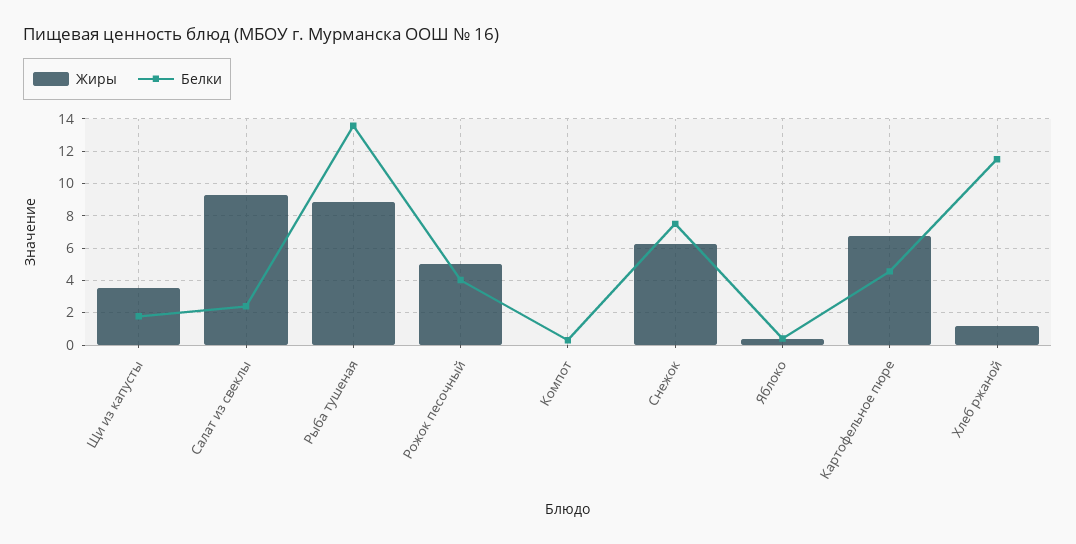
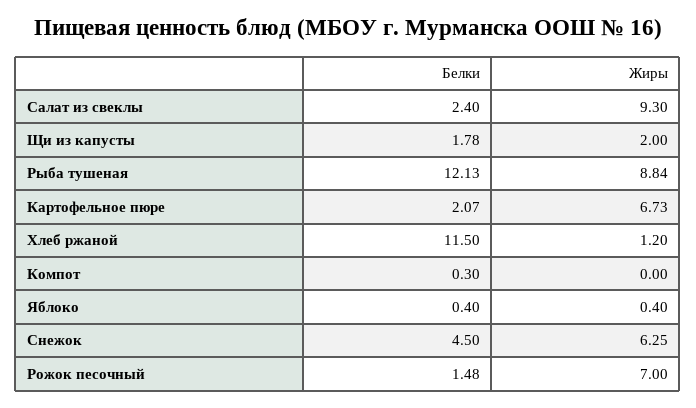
Жиры, Щи из капусты: 3.5 -> 2
Белки, Рыба тушеная: 13.5 -> 12.13
Жиры, Рожок песочный: 5 -> 7
Белки, Рожок песочный: 4 -> 1.48
Белки, Снежок: 7.5 -> 4.5
Белки, Картофельное пюре: 4.5 -> 2.07

